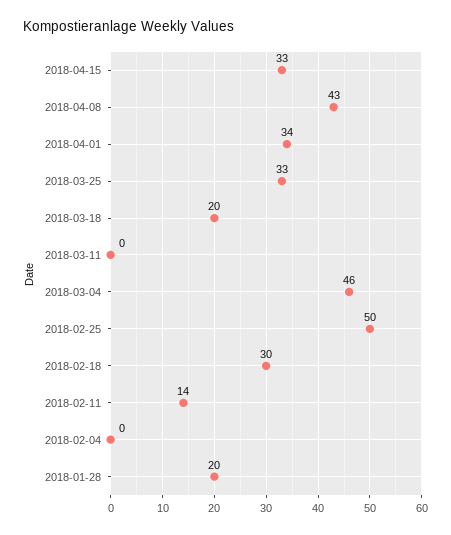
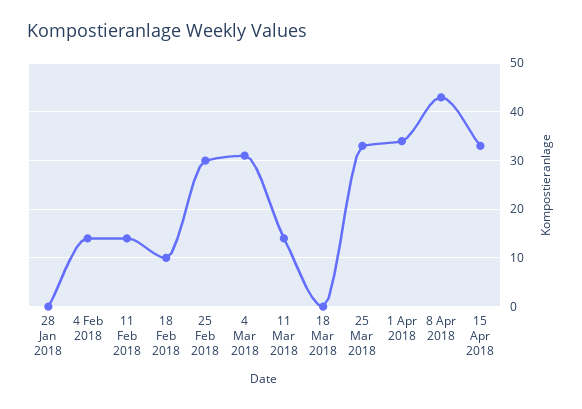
2018-03-18: 20 -> 0
2018-03-11: 0 -> 15
2018-03-04: 46 -> 30
2018-02-25: 50 -> 30
2018-02-18: 30 -> 10
2018-02-04: 0 -> 15
2018-01-28: 20 -> 0

